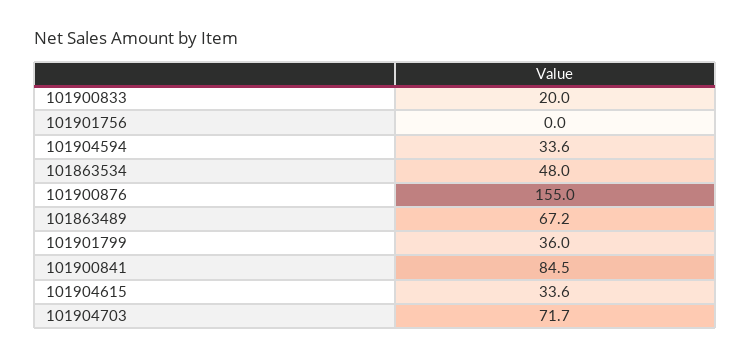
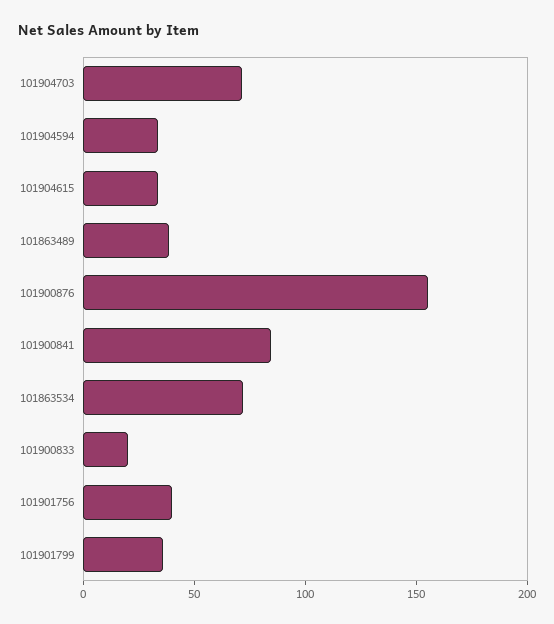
101901756: 0 -> 40
101863534: 48 -> 70
101863489: 67.2 -> 40

